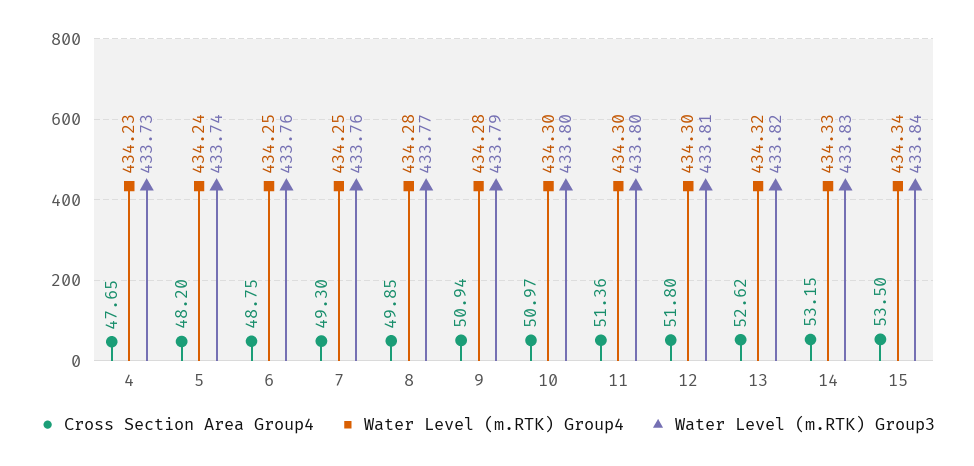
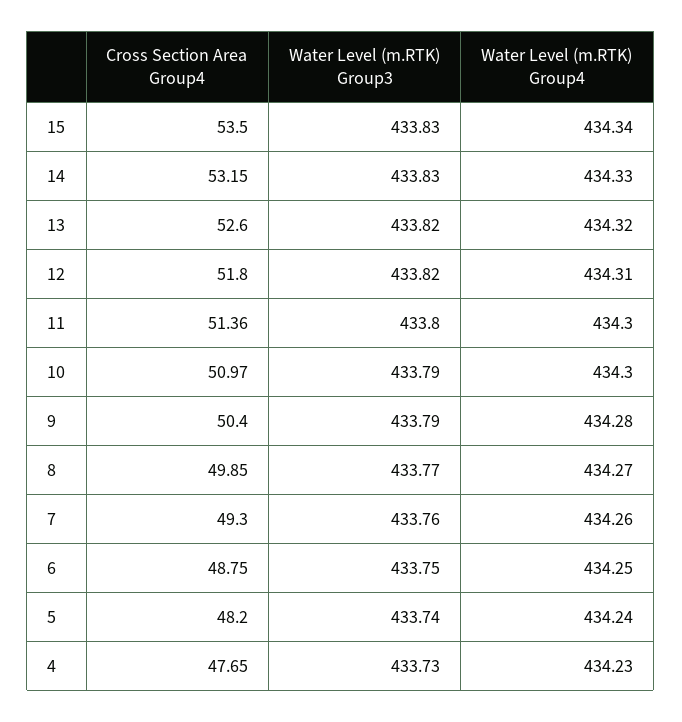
Water Level (m.RTK) Group3, 6: 433.76 -> 433.75
Water Level (m.RTK) Group4, 7: 434.25 -> 434.26
Water Level (m.RTK) Group4, 8: 434.28 -> 434.27
Cross Section Area Group4, 9: 50.94 -> 50.4
Water Level (m.RTK) Group3, 10: 433.8 -> 433.79
Water Level (m.RTK) Group4, 12: 434.3 -> 434.31
Water Level (m.RTK) Group3, 12: 433.81 -> 433.82
Cross Section Area Group4, 13: 52.62 -> 52.6
Water Level (m.RTK) Group3, 15: 433.84 -> 433.83

